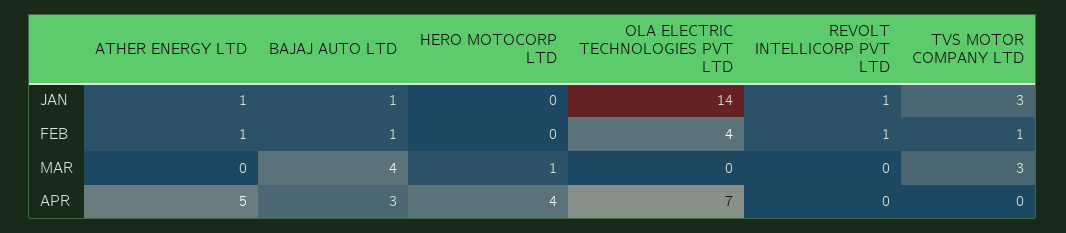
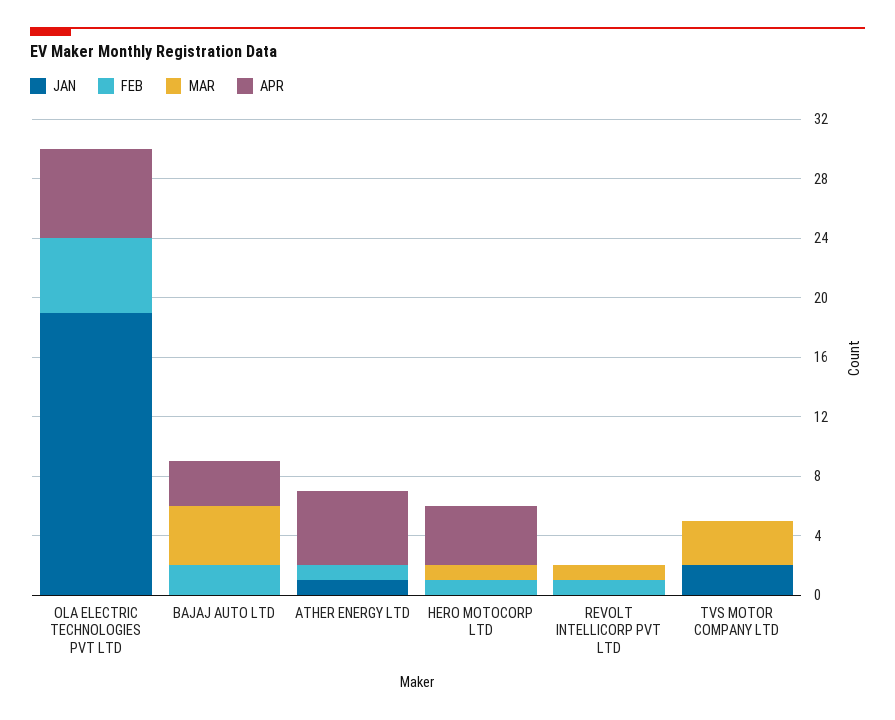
JAN, BAJAJ AUTO LTD: 1 -> 0
JAN, OLA ELECTRIC TECHNOLOGIES PVT LTD: 14 -> 19
JAN, REVOLT INTELLICORP PVT LTD: 1 -> 0
JAN, TVS MOTOR COMPANY LTD: 3 -> 2
FEB, BAJAJ AUTO LTD: 1 -> 2
FEB, HERO MOTOCORP LTD: 0 -> 1
FEB, OLA ELECTRIC TECHNOLOGIES PVT LTD: 4 -> 5
FEB, TVS MOTOR COMPANY LTD: 1 -> 0
MAR, REVOLT INTELLICORP PVT LTD: 0 -> 1
APR, OLA ELECTRIC TECHNOLOGIES PVT LTD: 7 -> 6

